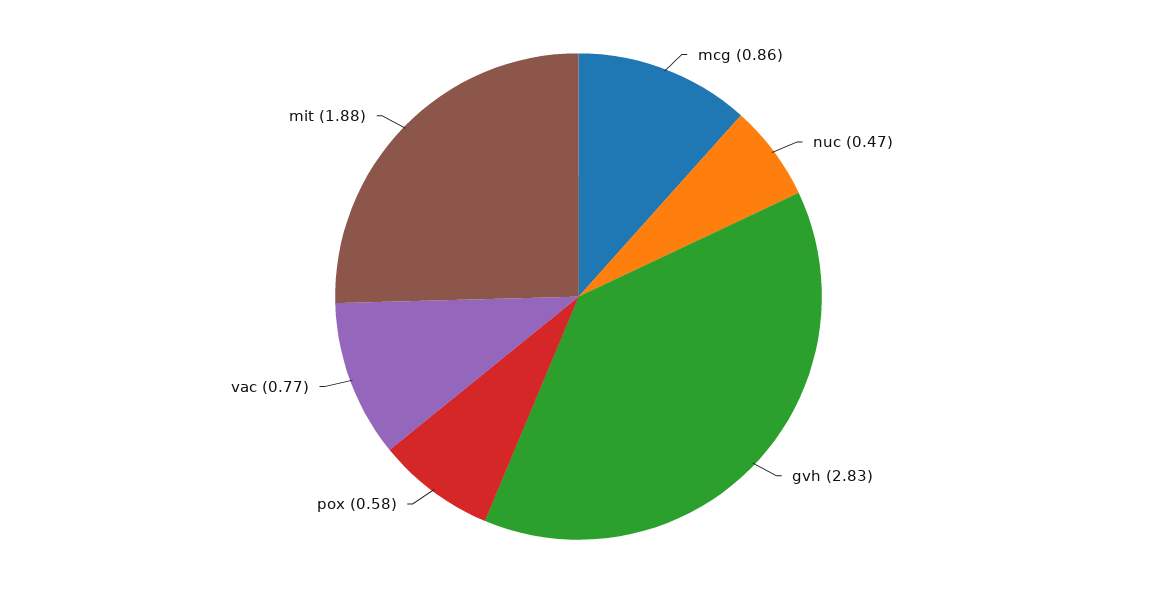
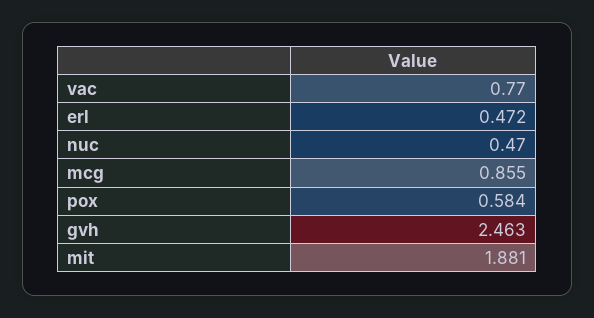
gvh: 2.83 -> 2.463
erl: none -> 0.472

